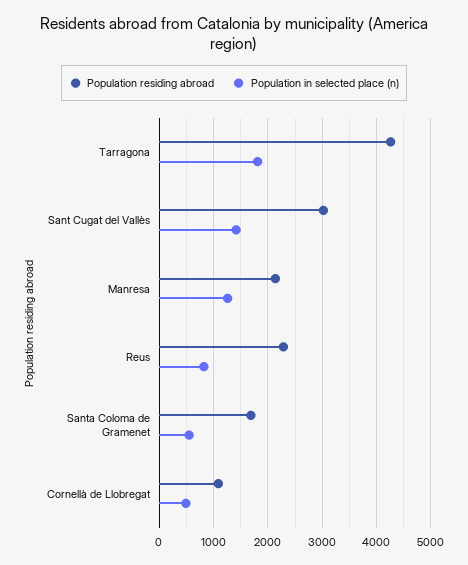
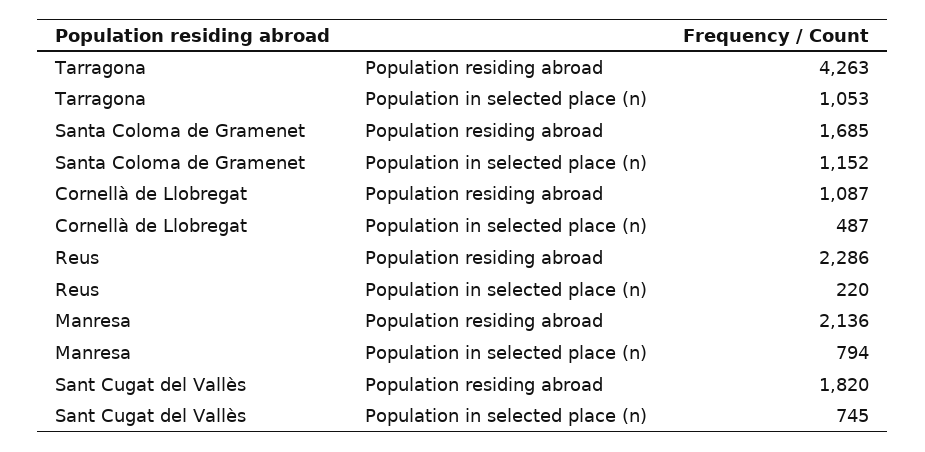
Population in selected place (n), Tarragona: 1800 -> 1053
Population residing abroad, Sant Cugat del Vallès: 3000 -> 1820
Population in selected place (n), Sant Cugat del Vallès: 1400 -> 745
Population in selected place (n), Manresa: 1200 -> 794
Population in selected place (n), Reus: 800 -> 220
Population in selected place (n), Santa Coloma de Gramenet: 600 -> 1152

